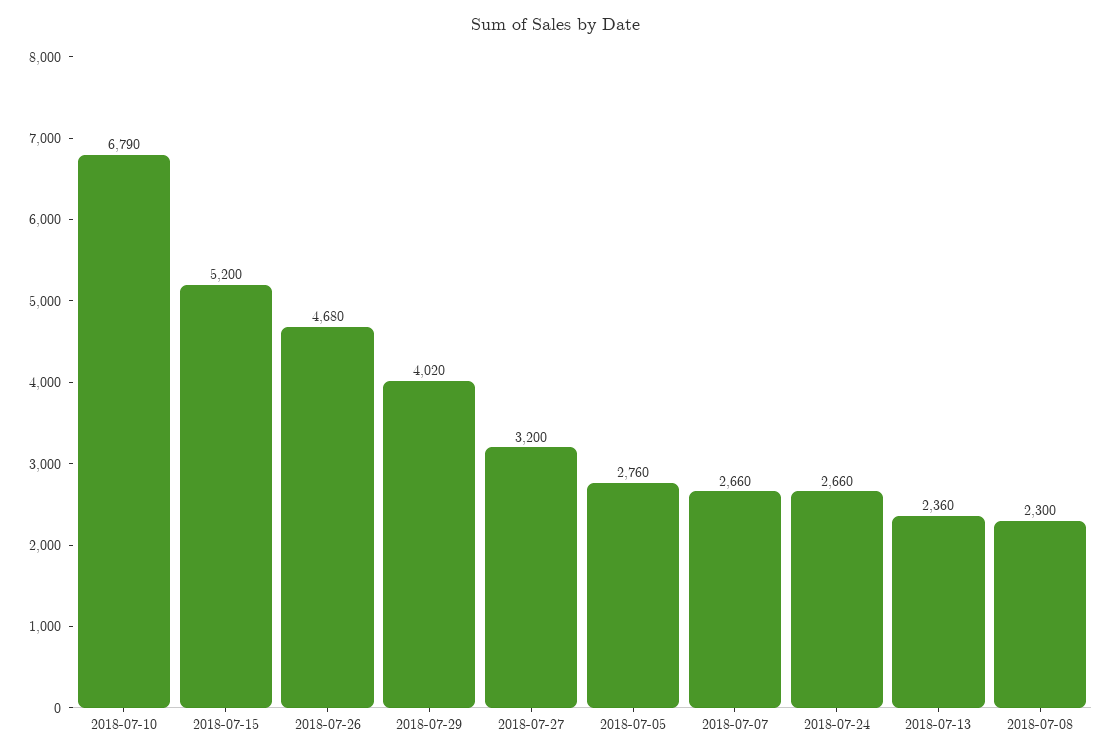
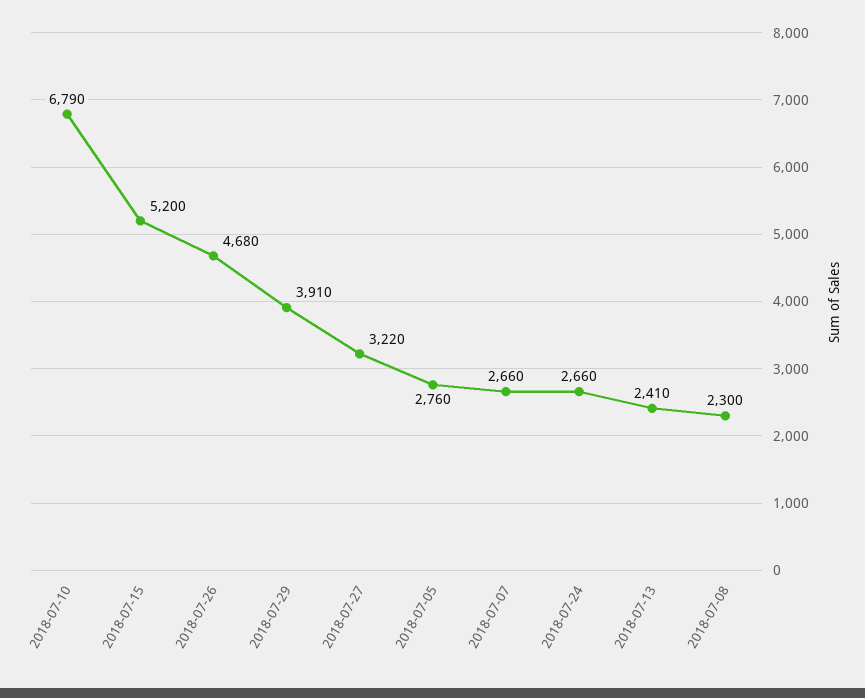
2018-07-29: 4020 -> 3910
2018-07-27: 3200 -> 3220
2018-07-13: 2360 -> 2410

